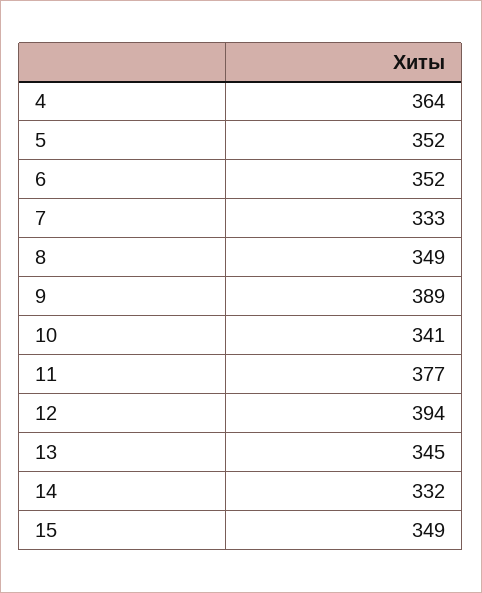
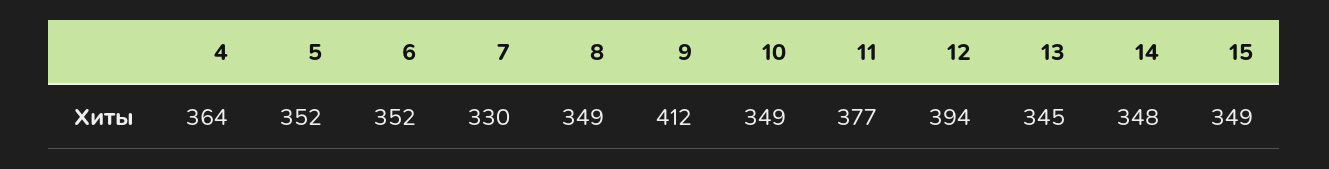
7: 333 -> 330
9: 389 -> 412
10: 341 -> 349
14: 332 -> 348

